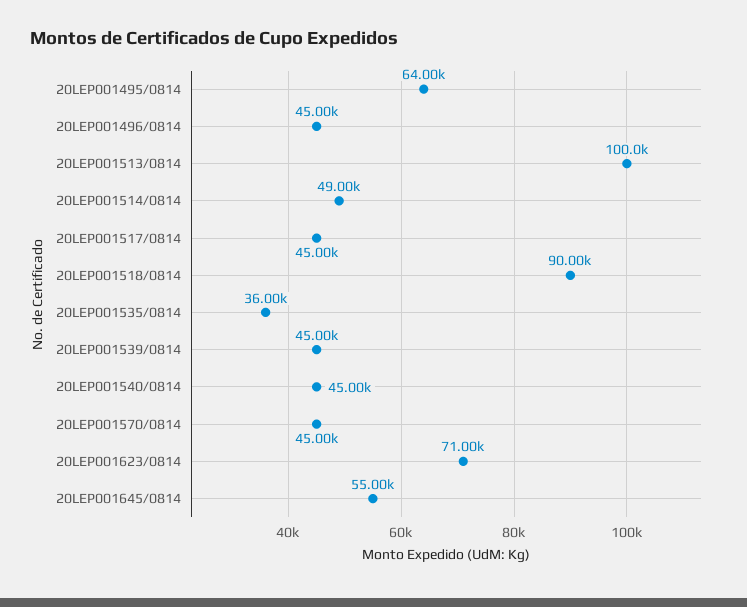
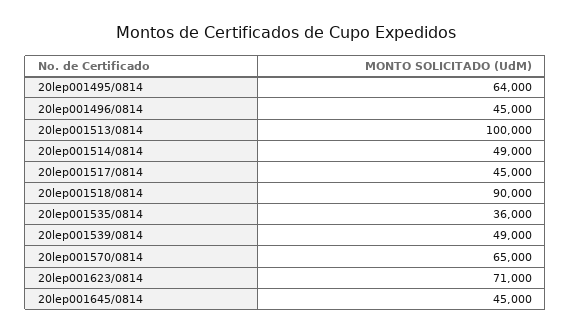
20LEP001539/0814: 45000 -> 49000
20LEP001540/0814: 45000 -> none
20LEP001570/0814: 45000 -> 65000
20LEP001645/0814: 55000 -> 45000

